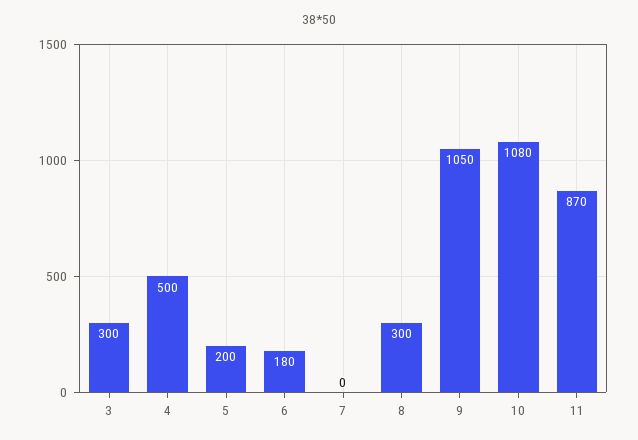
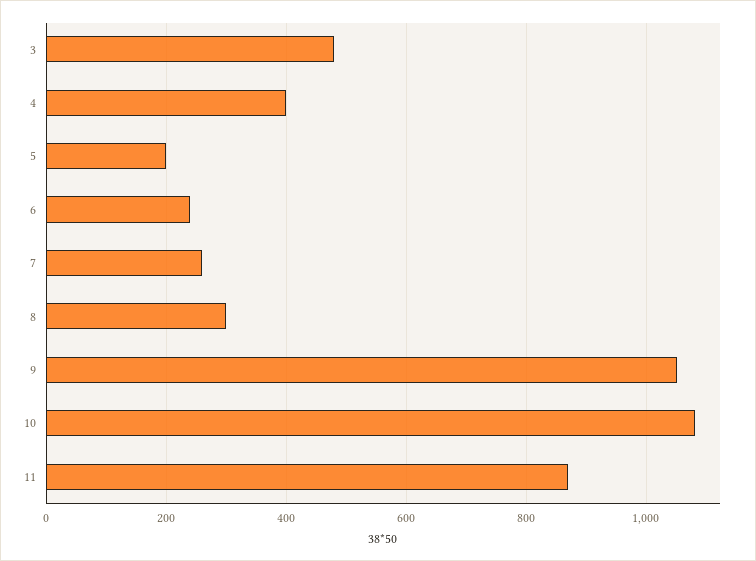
3: 300 -> 480
4: 500 -> 400
6: 180 -> 240
7: 0 -> 260

